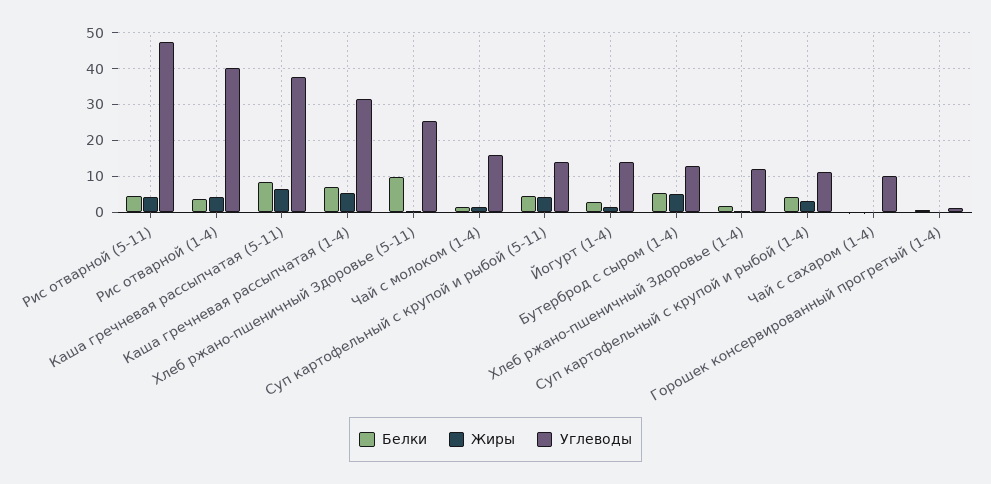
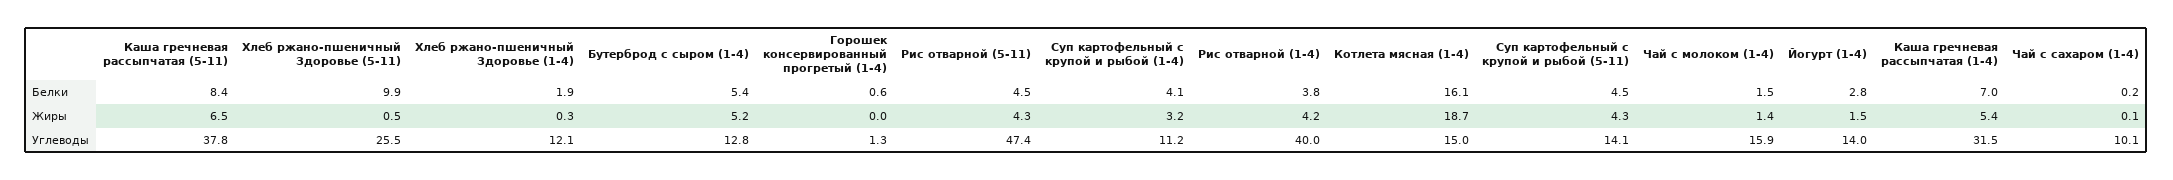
Белки, Котлета мясная (1-4): none -> 16.1
Жиры, Котлета мясная (1-4): none -> 18.7
Углеводы, Котлета мясная (1-4): none -> 15

